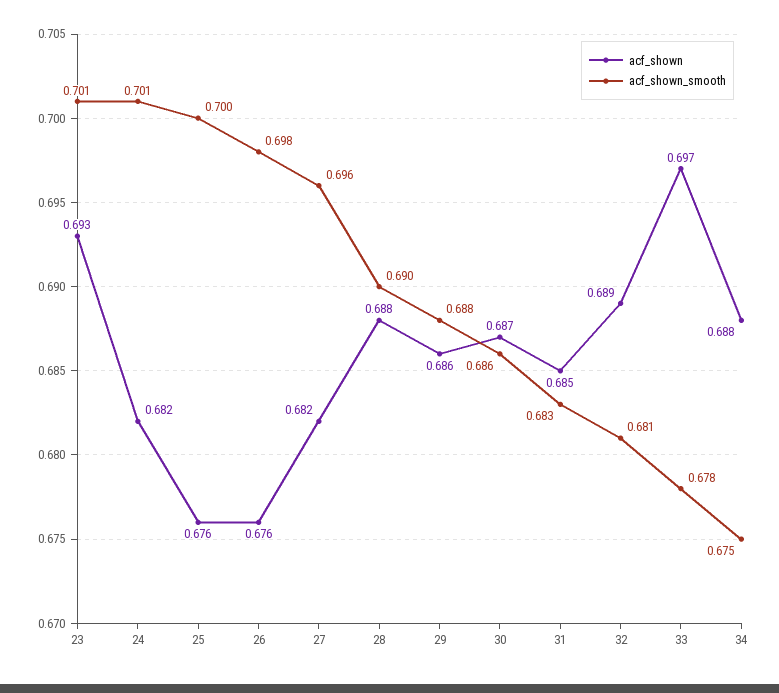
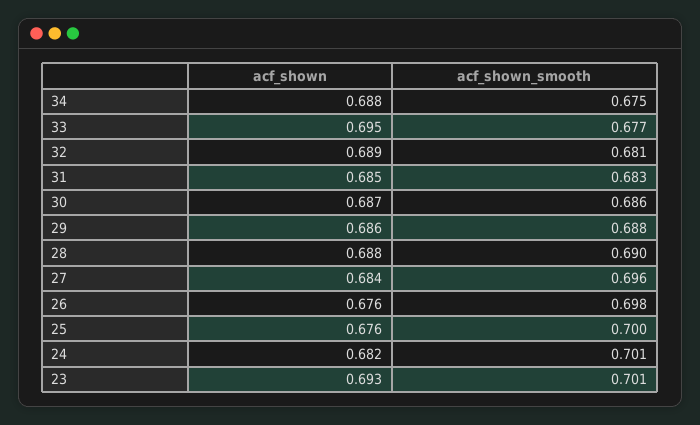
acf_shown, 27: 0.682 -> 0.684
acf_shown, 33: 0.697 -> 0.695
acf_shown_smooth, 33: 0.678 -> 0.677

